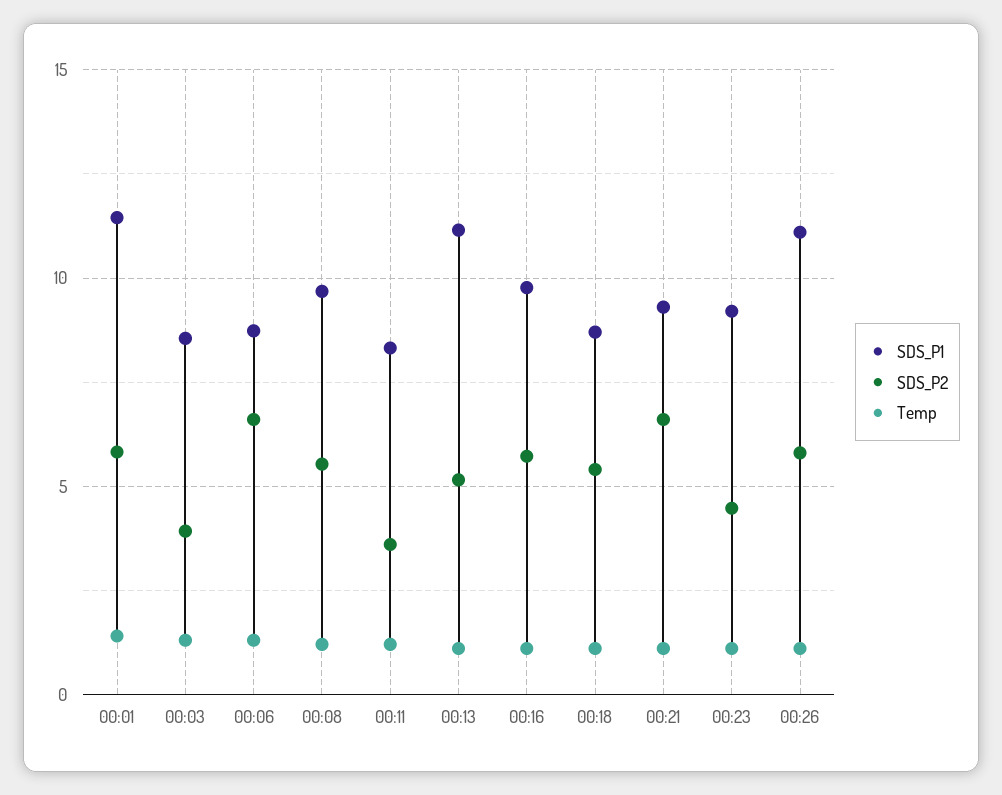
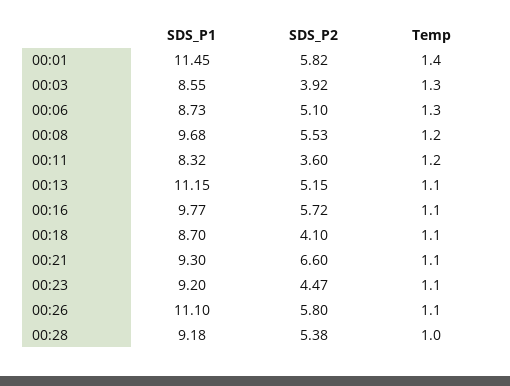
SDS_P2, 00:06: 6.5 -> 5.1
SDS_P2, 00:18: 5.5 -> 4.1
SDS_P1, 00:28: none -> 9.18
SDS_P2, 00:28: none -> 5.38
Temp, 00:28: none -> 1

